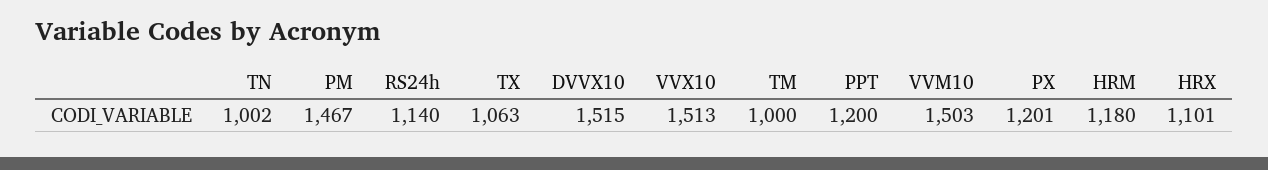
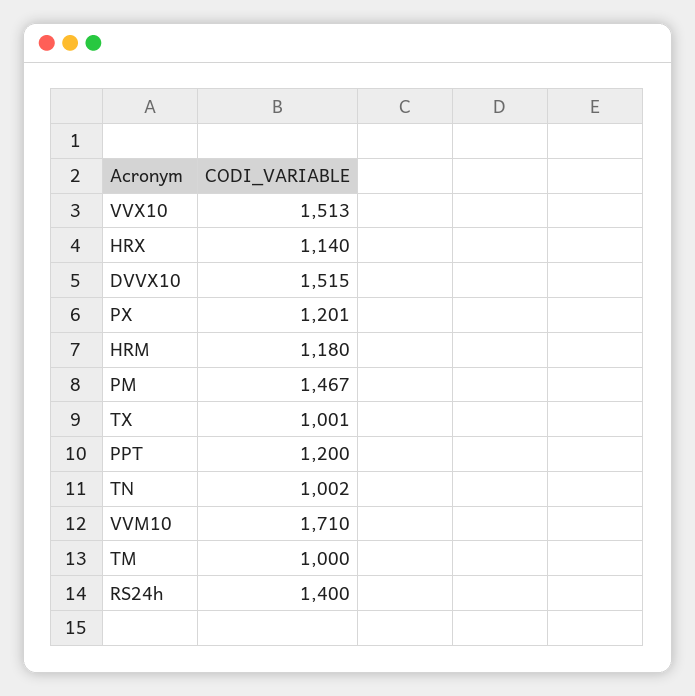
RS24h: 1140 -> 1400
TX: 1063 -> 1001
VVM10: 1503 -> 1710
HRX: 1101 -> 1140

